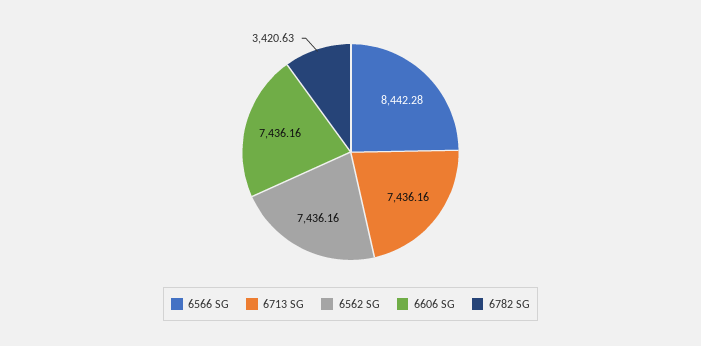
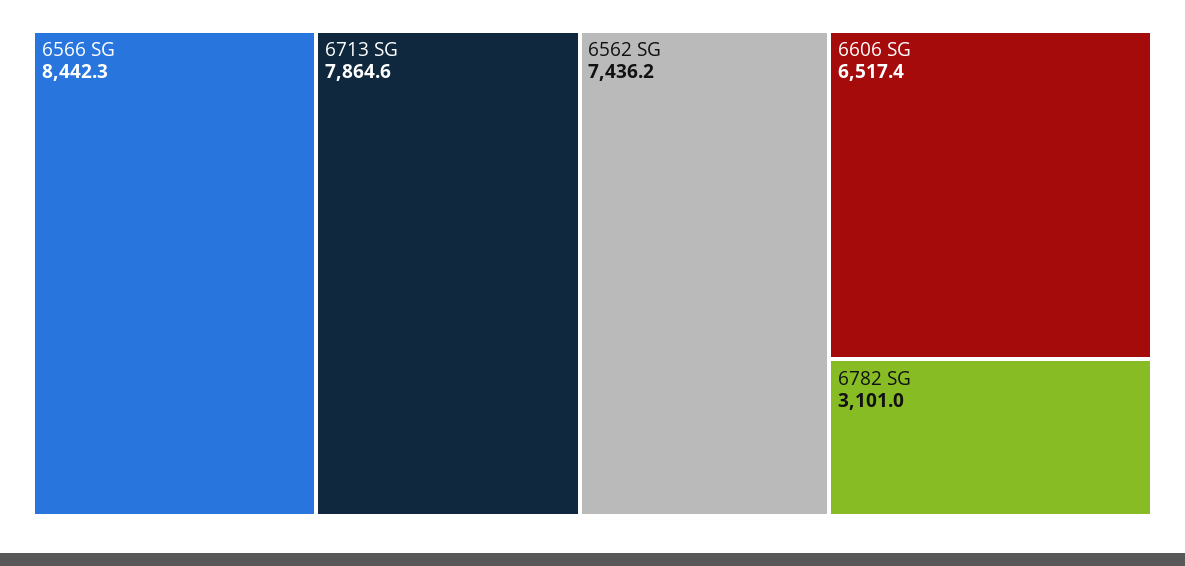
6713 SG: 7436.16 -> 7864.6
6606 SG: 7436.16 -> 6517.4
6782 SG: 3420.63 -> 3101

